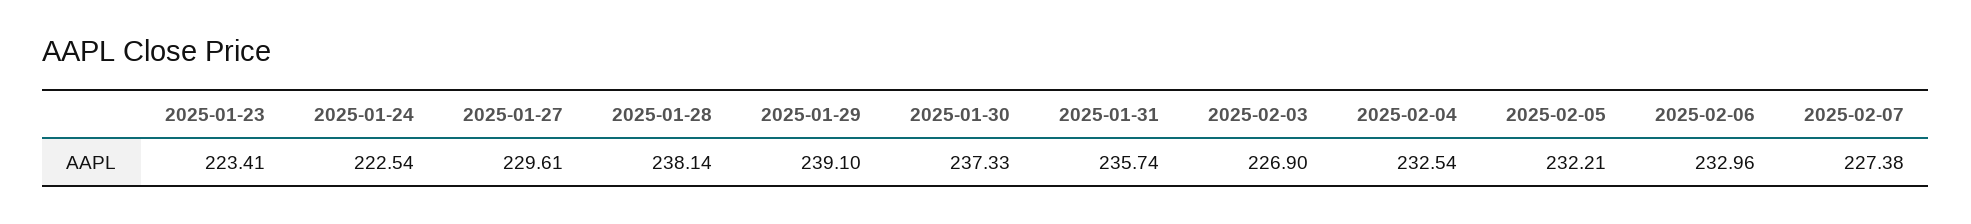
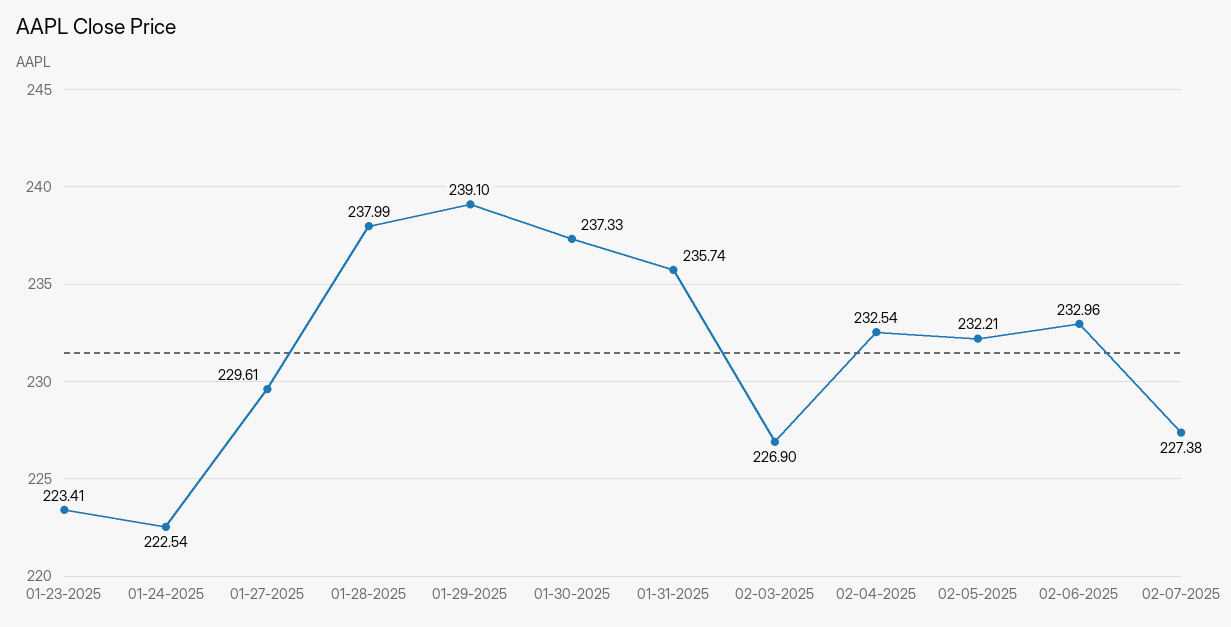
2025-01-28: 238.14 -> 237.99

